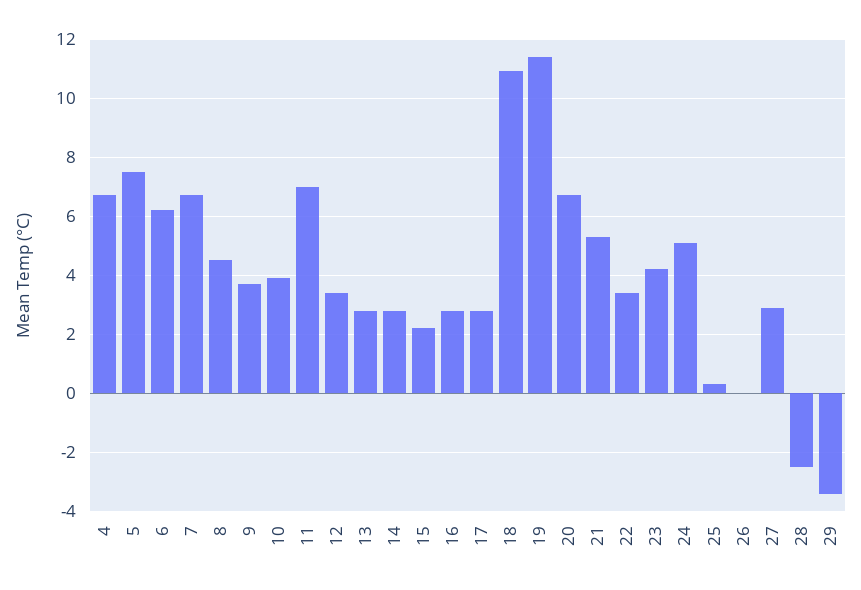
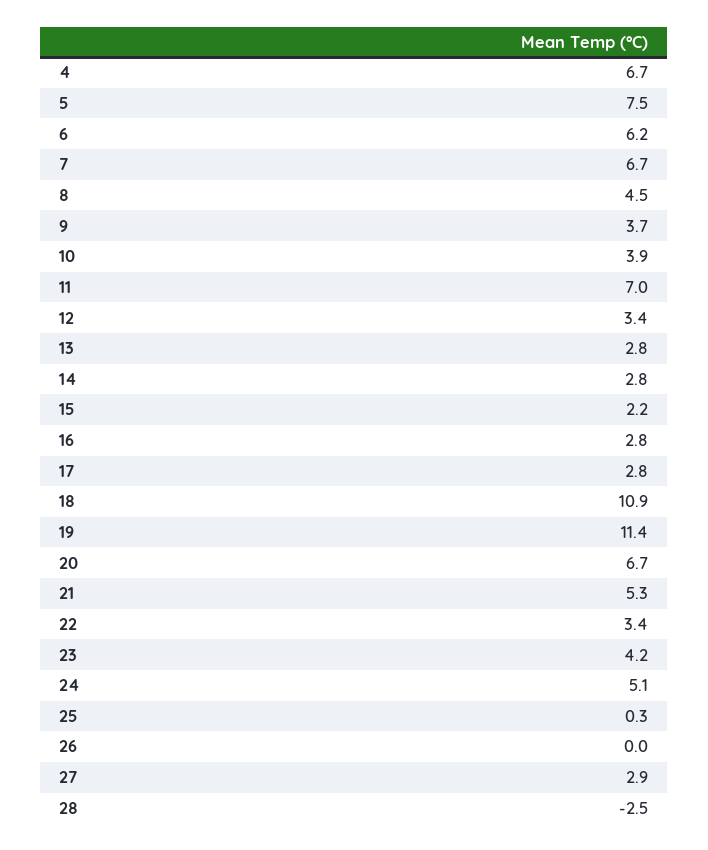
29: -3.5 -> none

